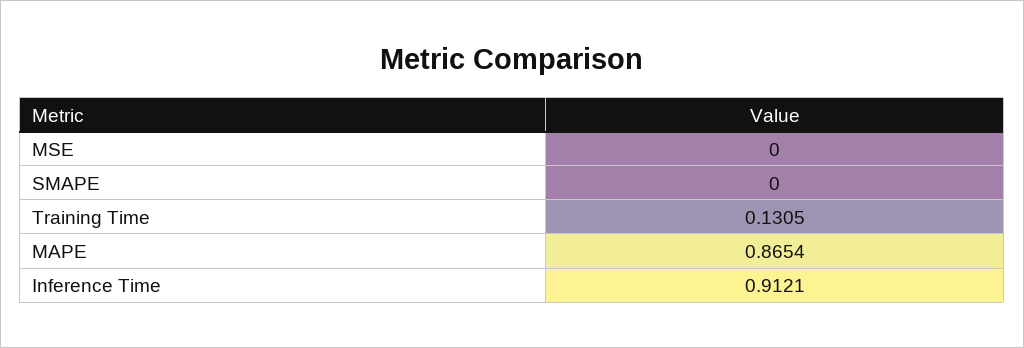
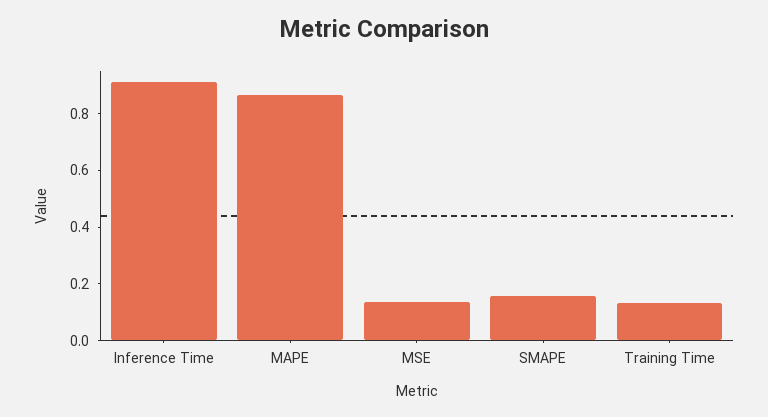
MSE: 0 -> 0.15
SMAPE: 0 -> 0.15

